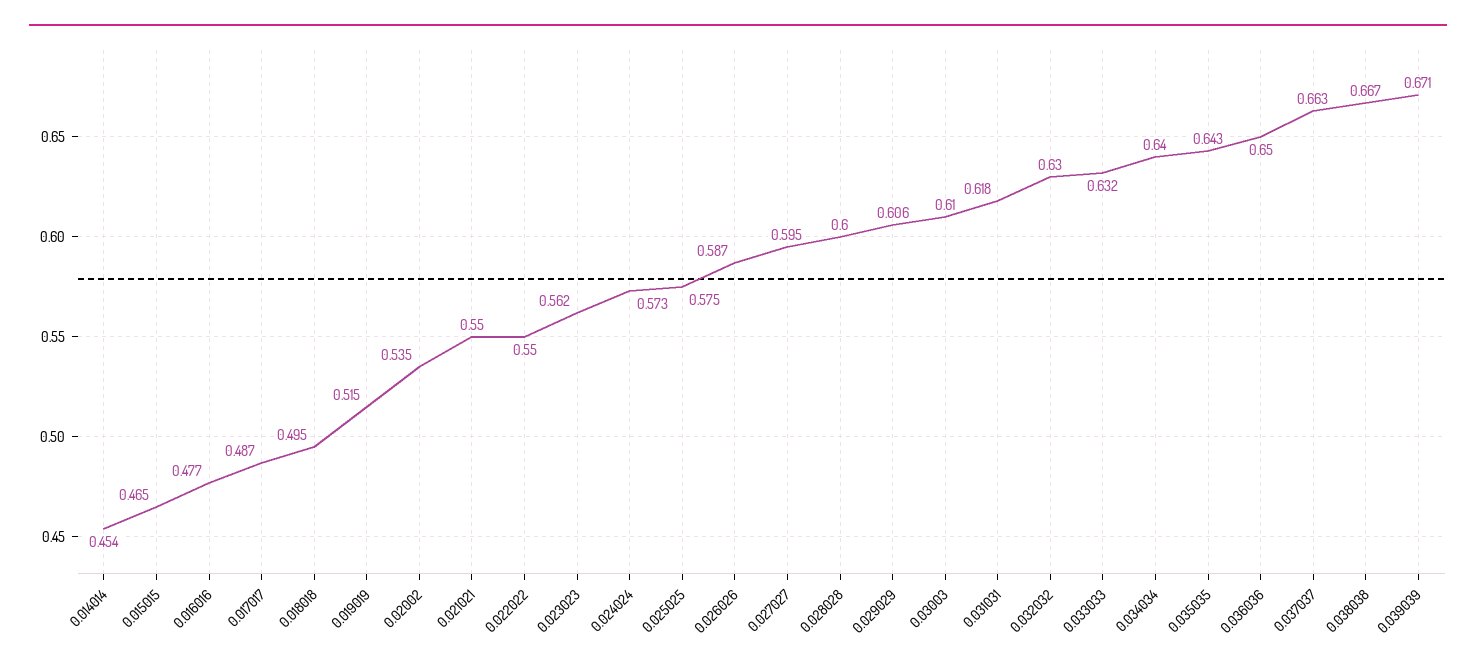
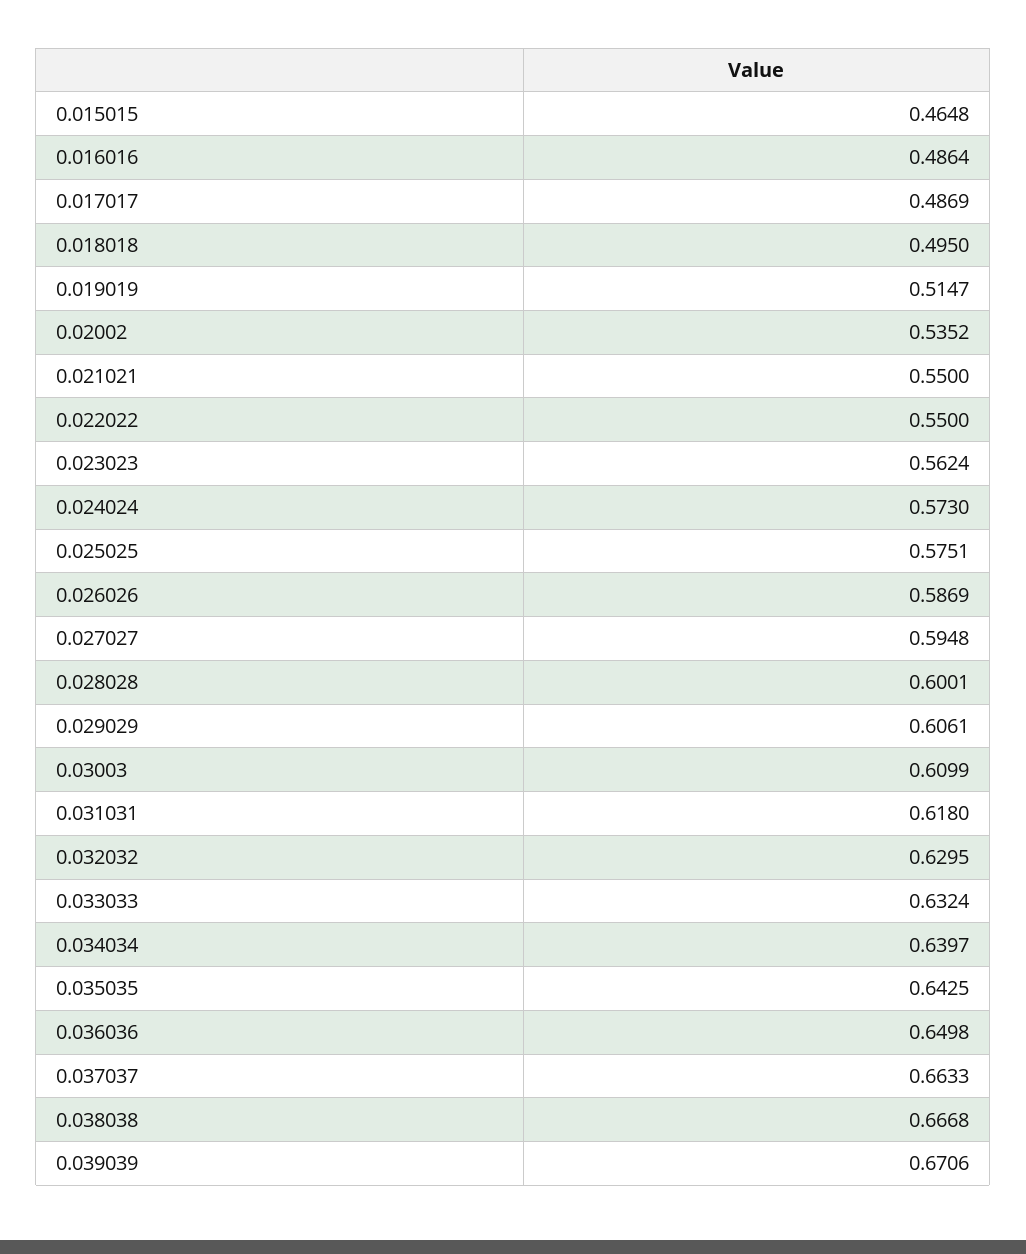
0.014014: 0.454 -> none
0.016016: 0.477 -> 0.4864

